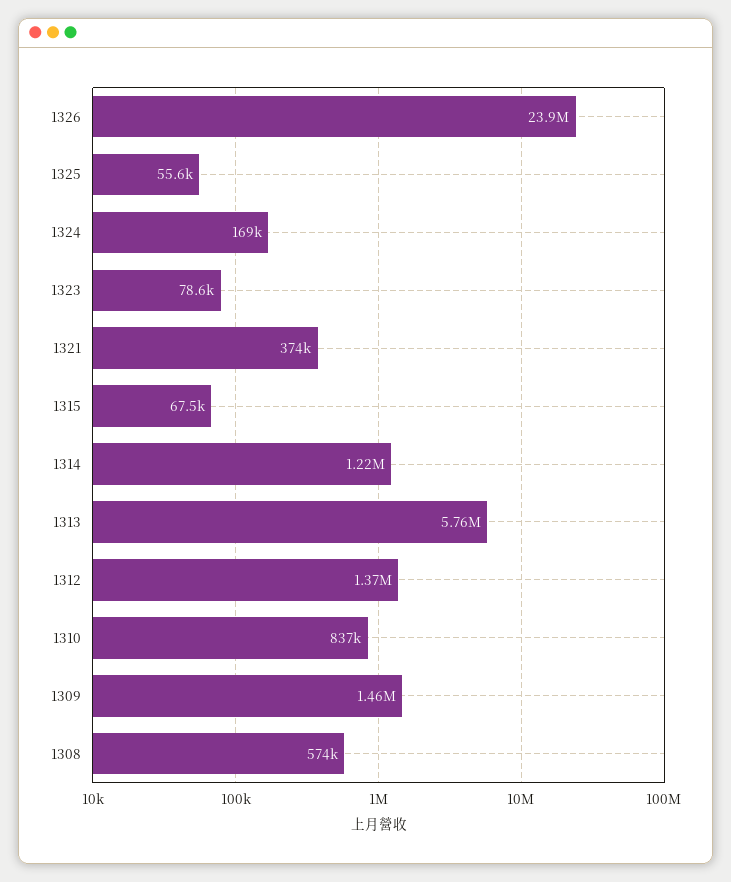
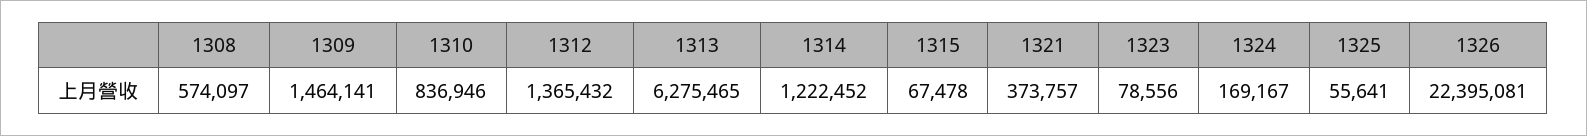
1326: 23900000 -> 22395081
1313: 5760000 -> 6275465

